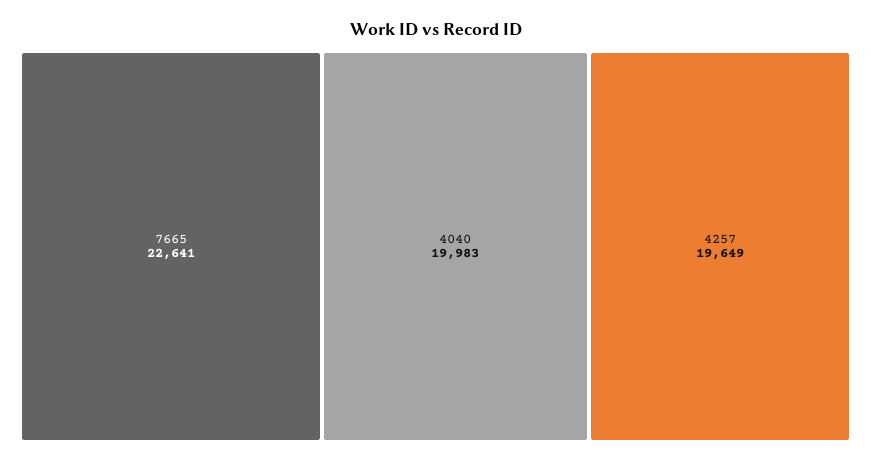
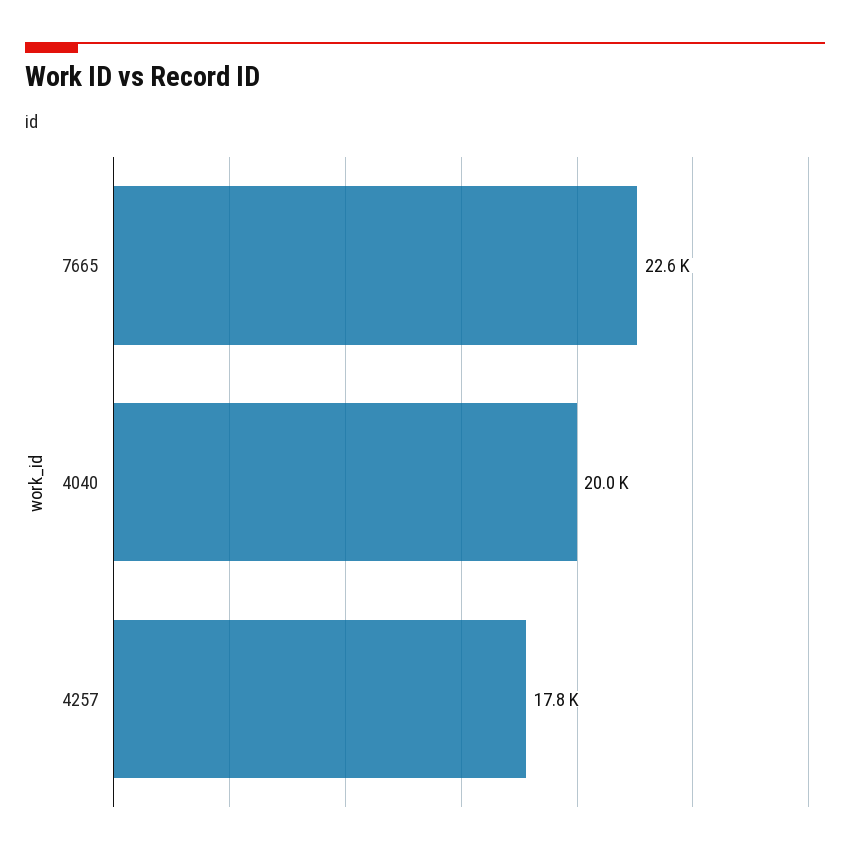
4257: 19649 -> 17800

